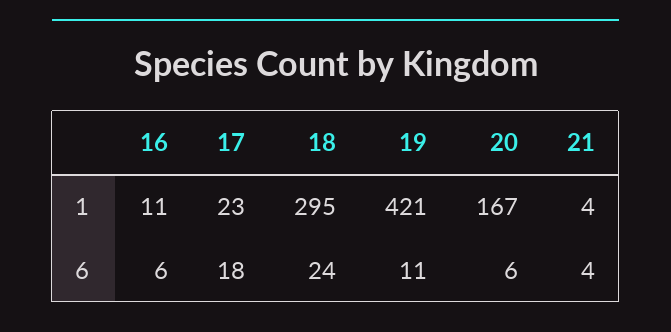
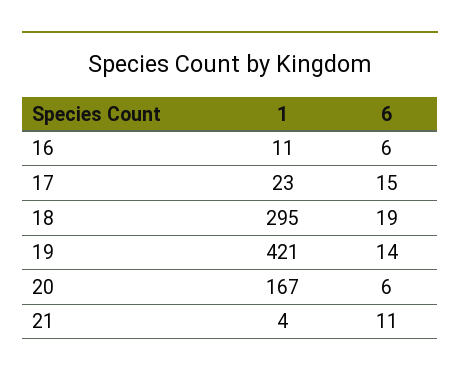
17, 6: 18 -> 15
18, 6: 24 -> 19
19, 6: 11 -> 14
21, 6: 4 -> 11

